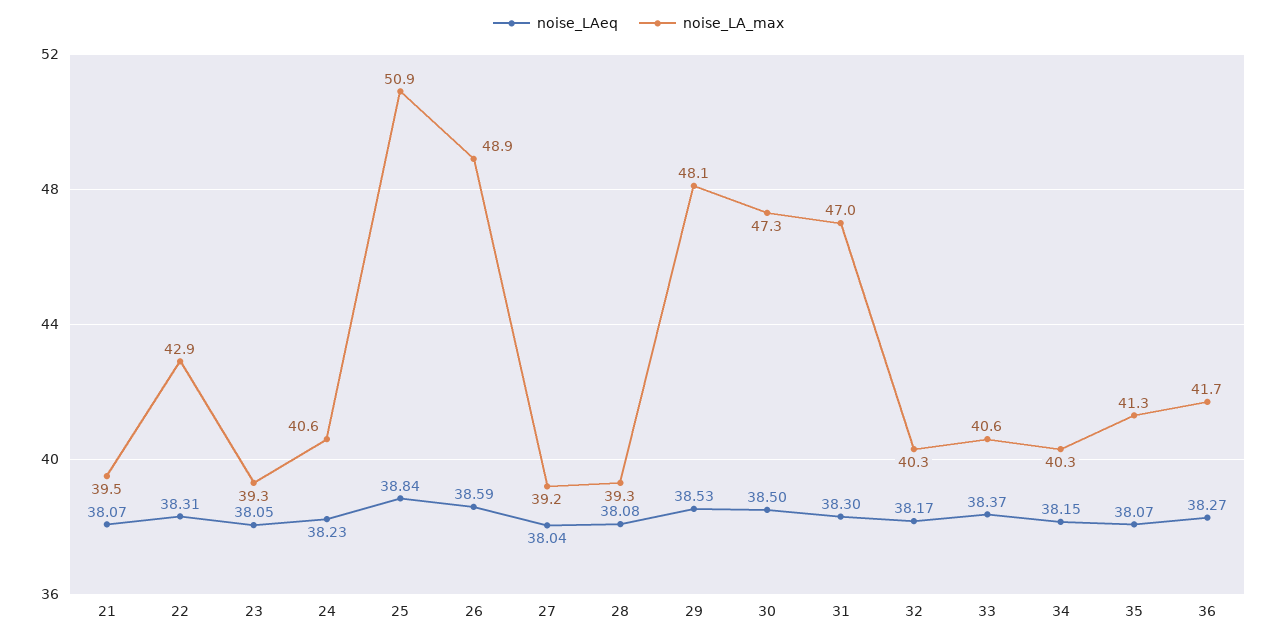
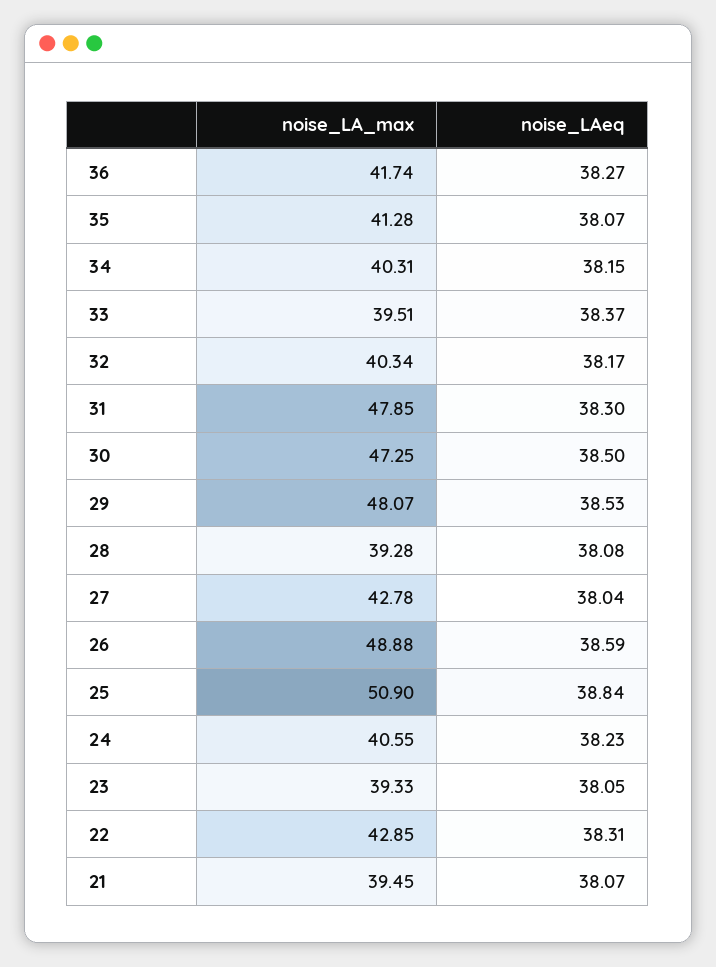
noise_LA_max, 27: 39.2 -> 42.78
noise_LA_max, 31: 47 -> 47.85
noise_LA_max, 33: 40.6 -> 39.51

